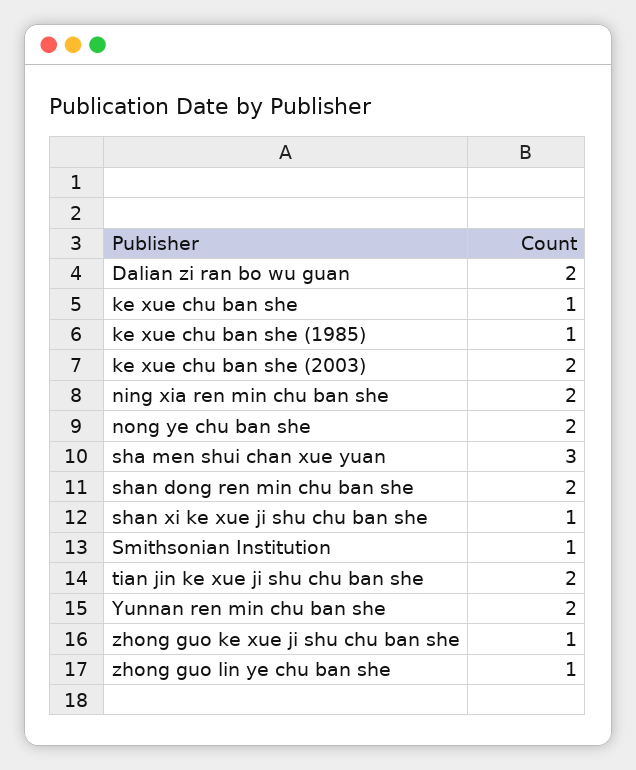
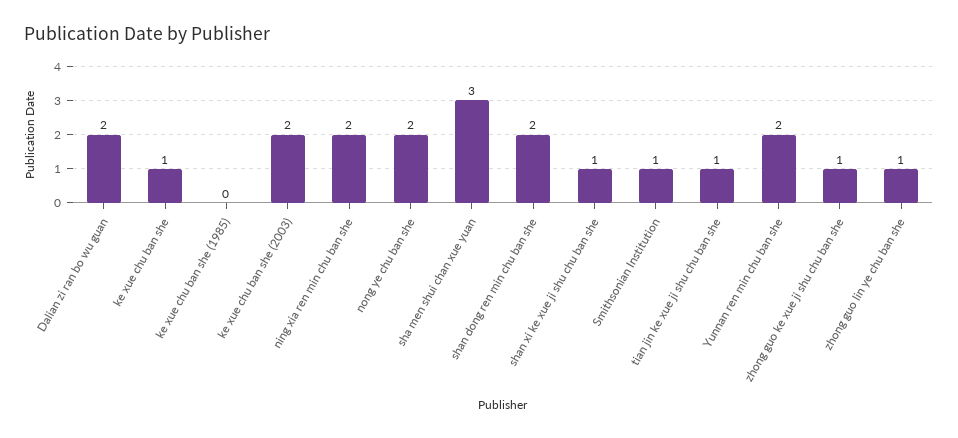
ke xue chu ban she (1985): 1 -> 0
tian jin ke xue ji shu chu ban she: 2 -> 1

